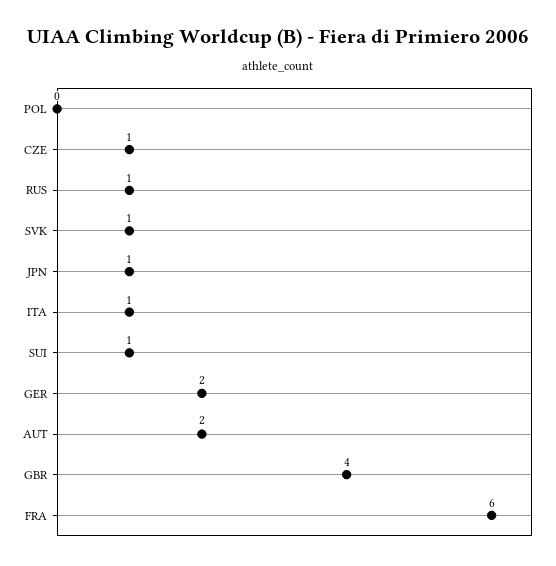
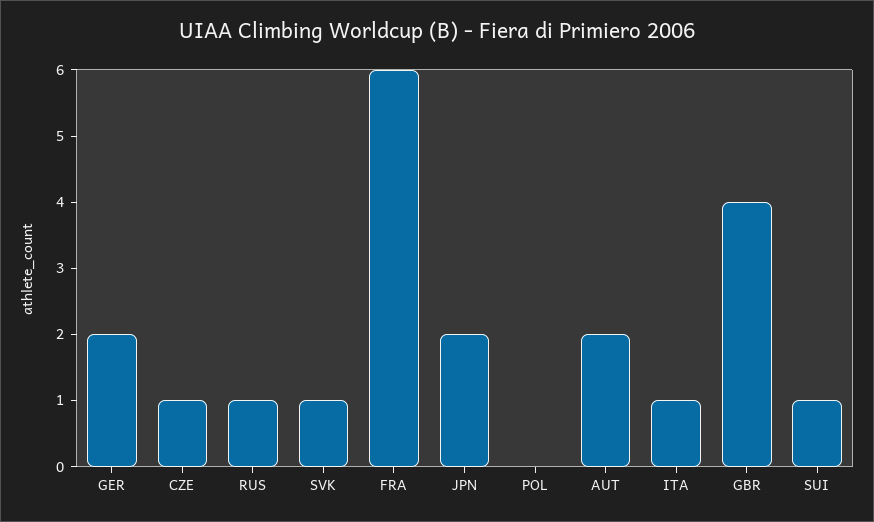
JPN: 1 -> 2

